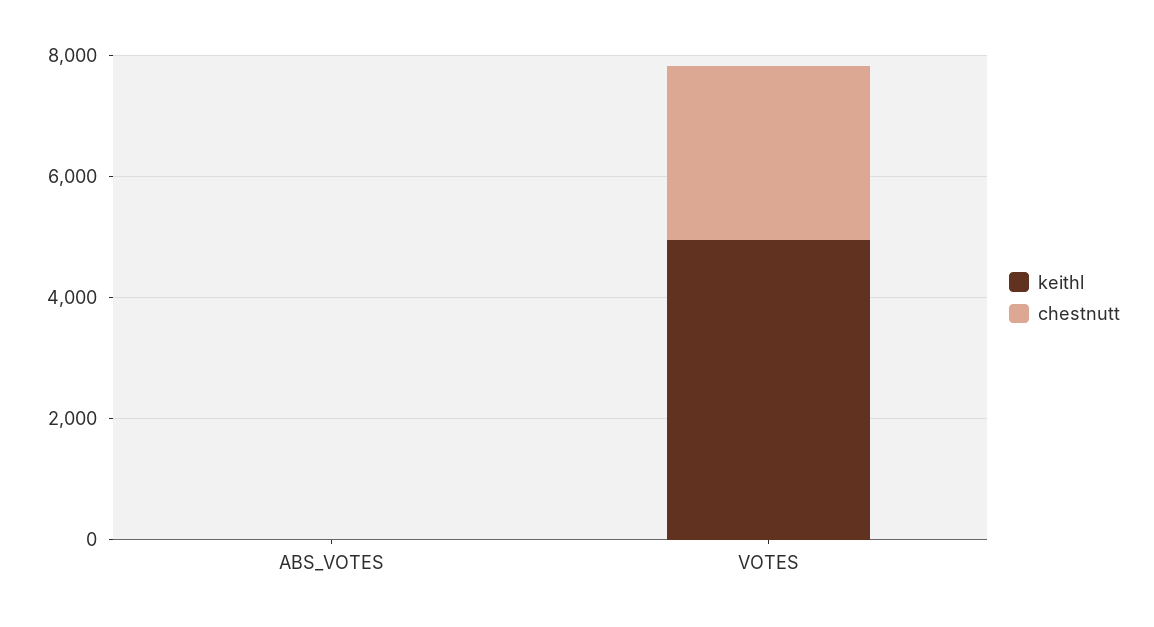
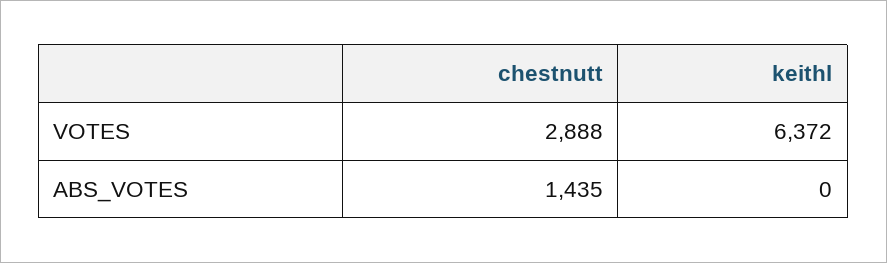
chestnutt, ABS_VOTES: 0 -> 1435
keithl, VOTES: 5000 -> 6372

